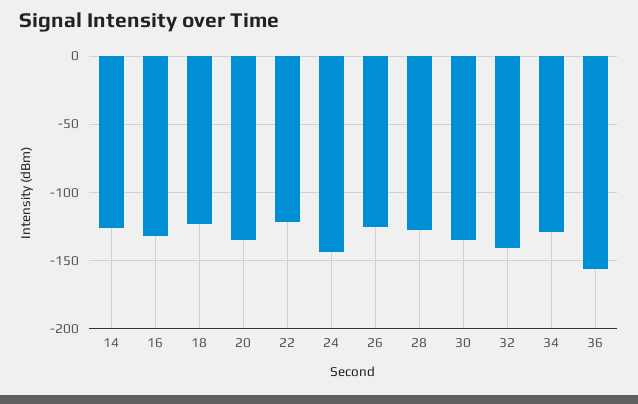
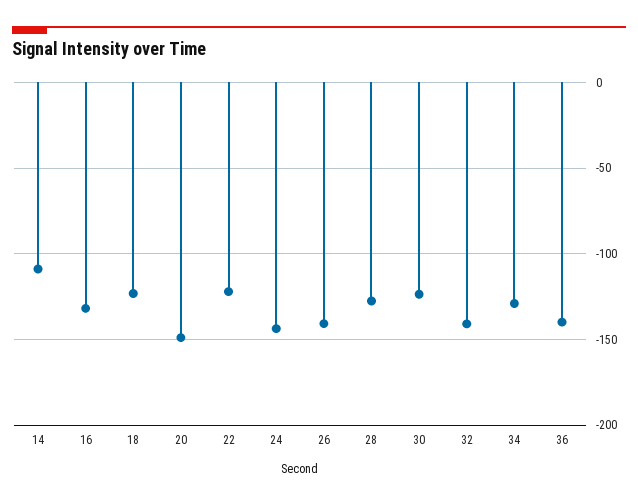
14: -125 -> -110
20: -135 -> -150
26: -125 -> -140
30: -135 -> -125
36: -155 -> -140

